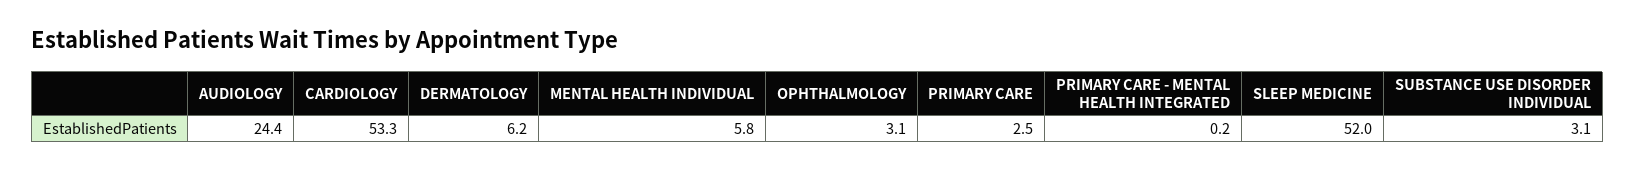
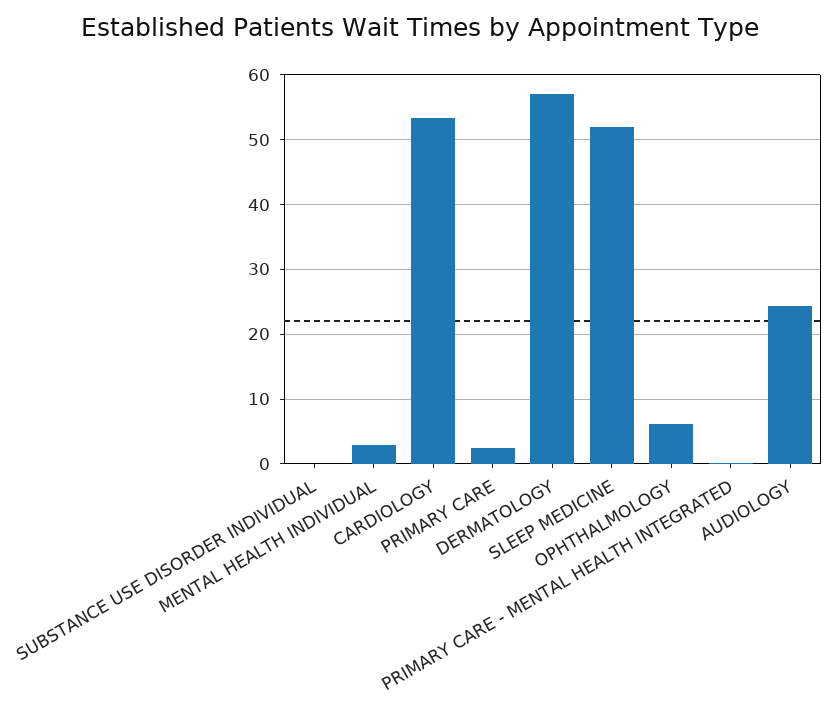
DERMATOLOGY: 6.2 -> 57
MENTAL HEALTH INDIVIDUAL: 5.8 -> 3
OPHTHALMOLOGY: 3.1 -> 6
SUBSTANCE USE DISORDER INDIVIDUAL: 3.1 -> 0

